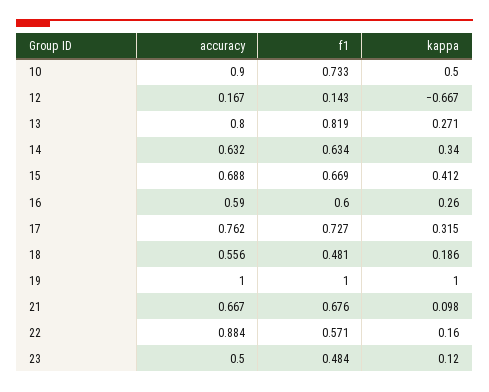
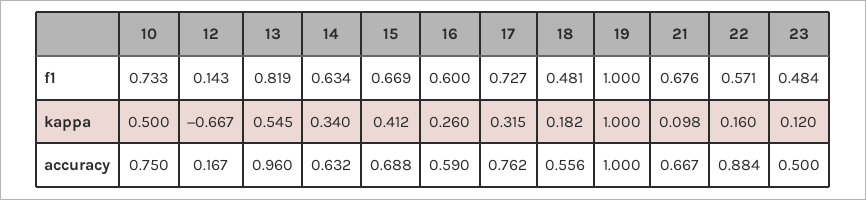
accuracy, 10: 0.9 -> 0.75
accuracy, 13: 0.8 -> 0.96
kappa, 13: 0.271 -> 0.545
kappa, 18: 0.186 -> 0.182

